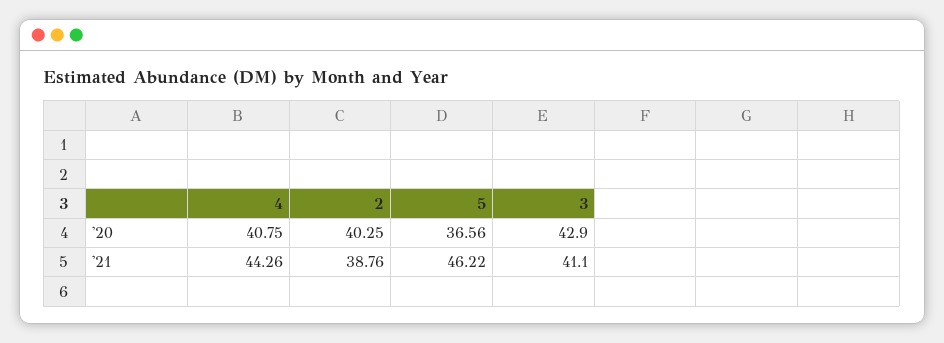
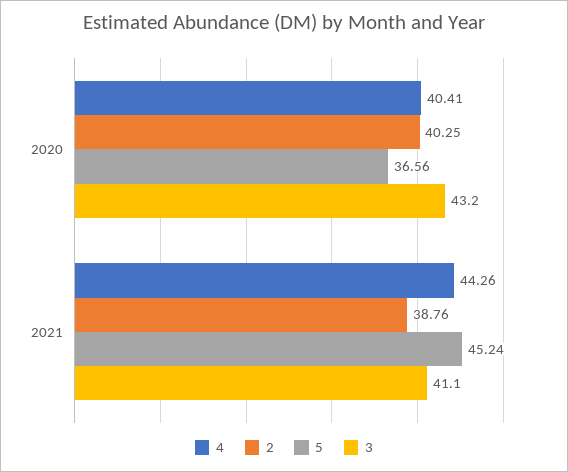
4, '20: 40.75 -> 40.41
3, '20: 42.9 -> 43.2
5, '21: 46.22 -> 45.24

